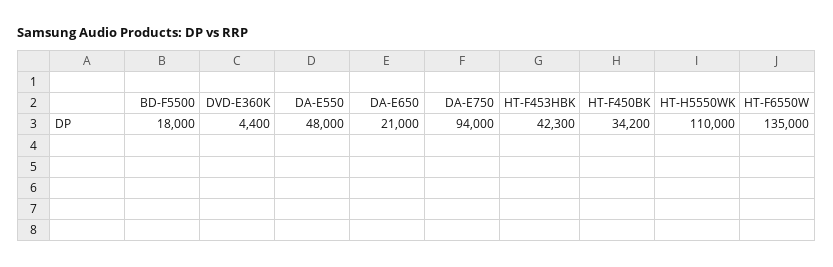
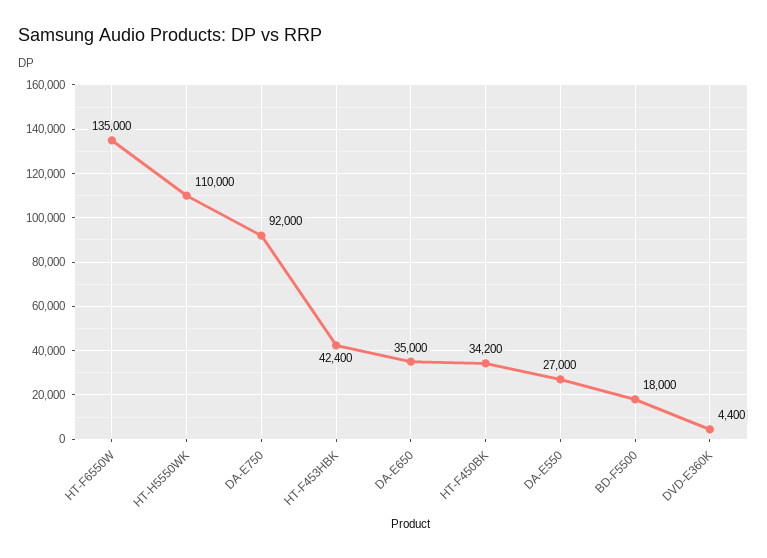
DA-E550: 48000 -> 27000
DA-E650: 21000 -> 35000
DA-E750: 94000 -> 92000
HT-F453HBK: 42300 -> 42400

